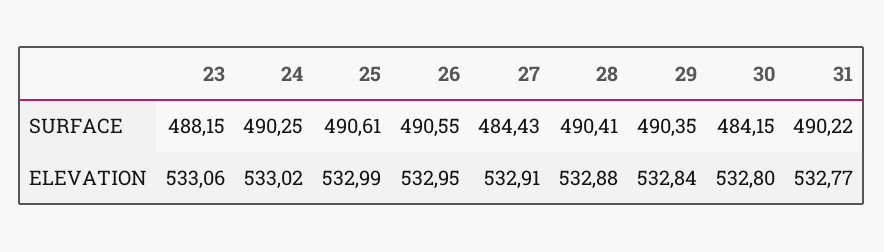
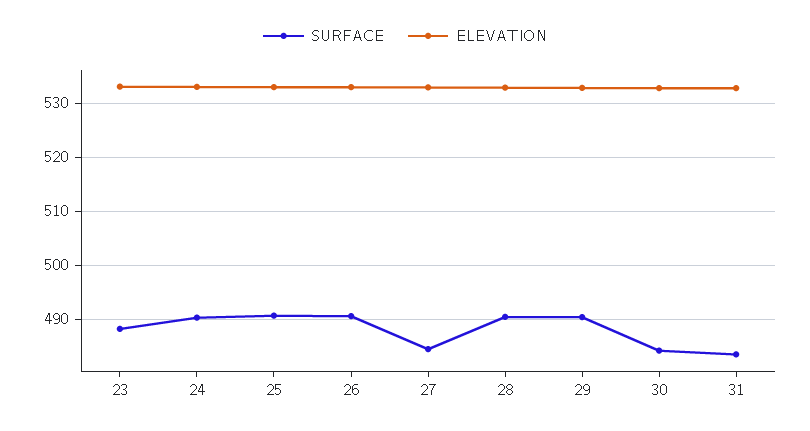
SURFACE, 31: 490.22 -> 484

